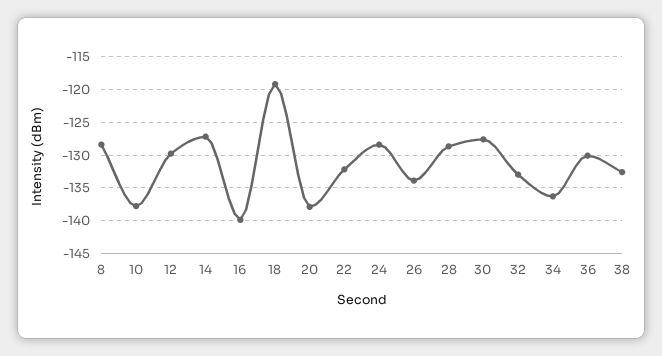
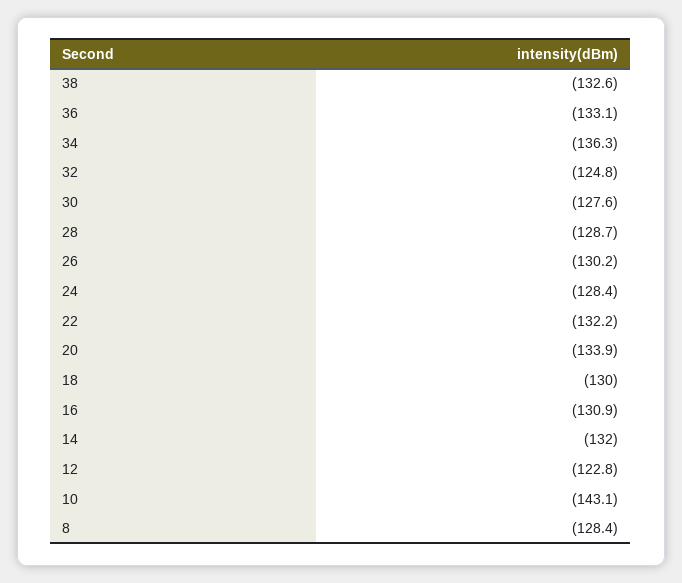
10: -138 -> -143.1
12: -130 -> -122.8
14: -127 -> -132
16: -140 -> -130.9
18: -119 -> -130
20: -138 -> -133.9
26: -134 -> -130.2
32: -133 -> -124.8
36: -130 -> -133.1

